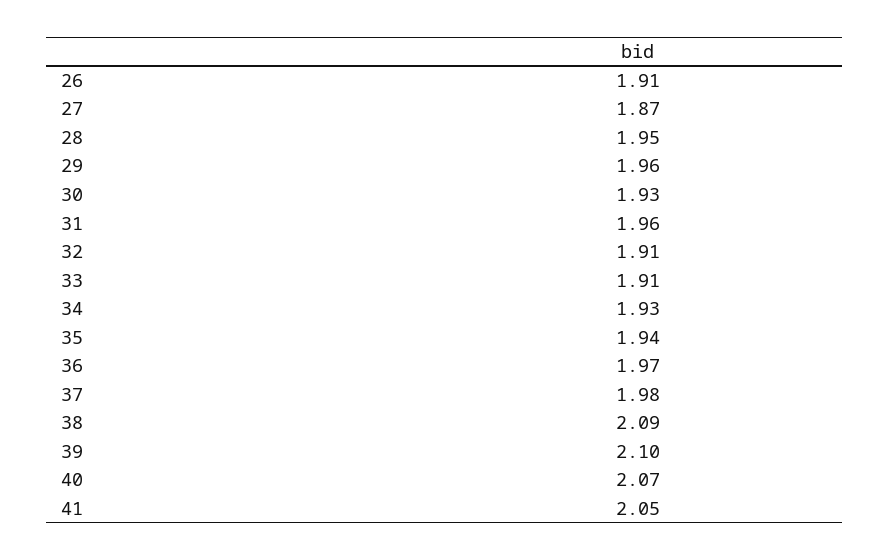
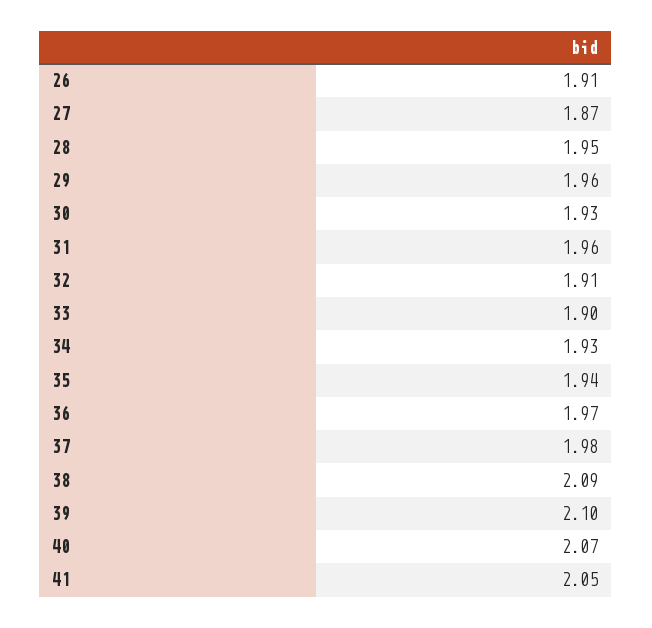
33: 1.91 -> 1.9

